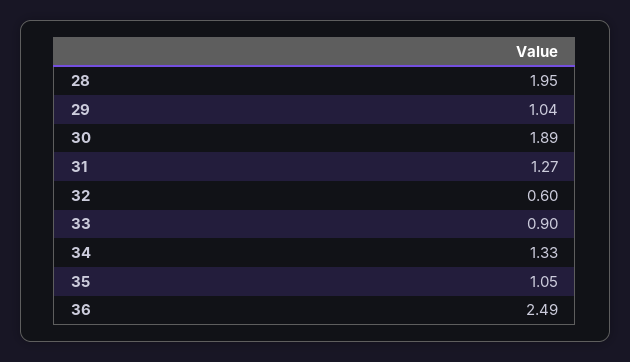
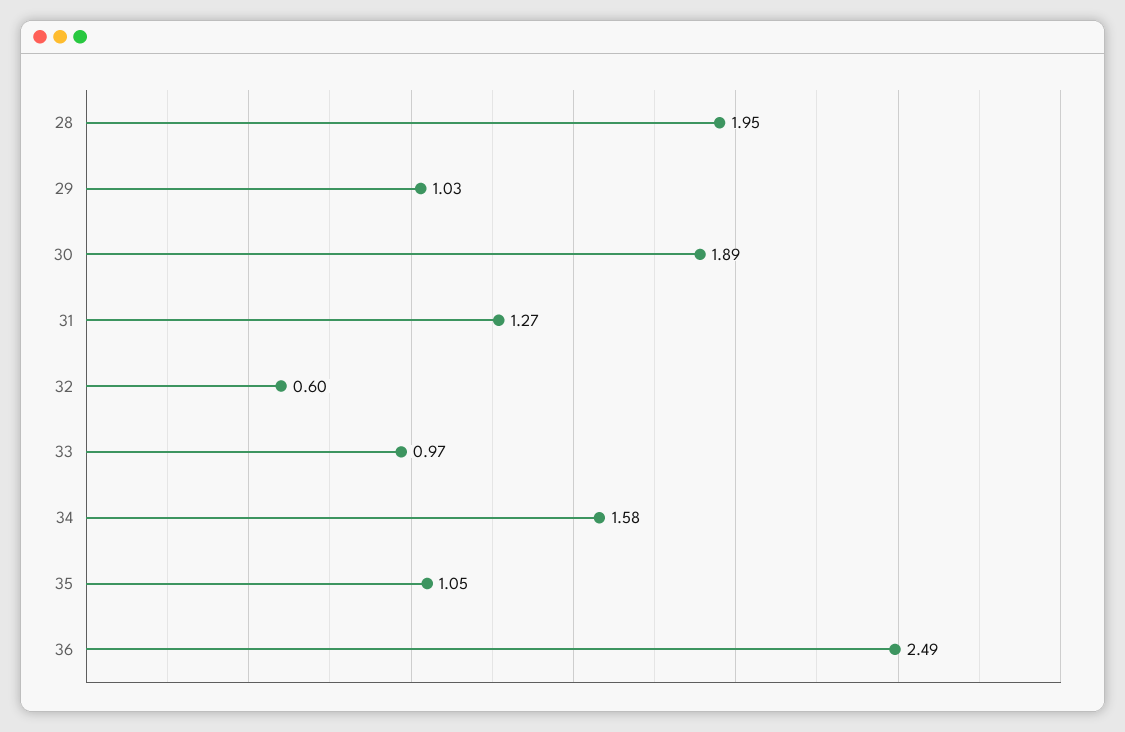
29: 1.04 -> 1.03
33: 0.9 -> 0.97
34: 1.33 -> 1.58

